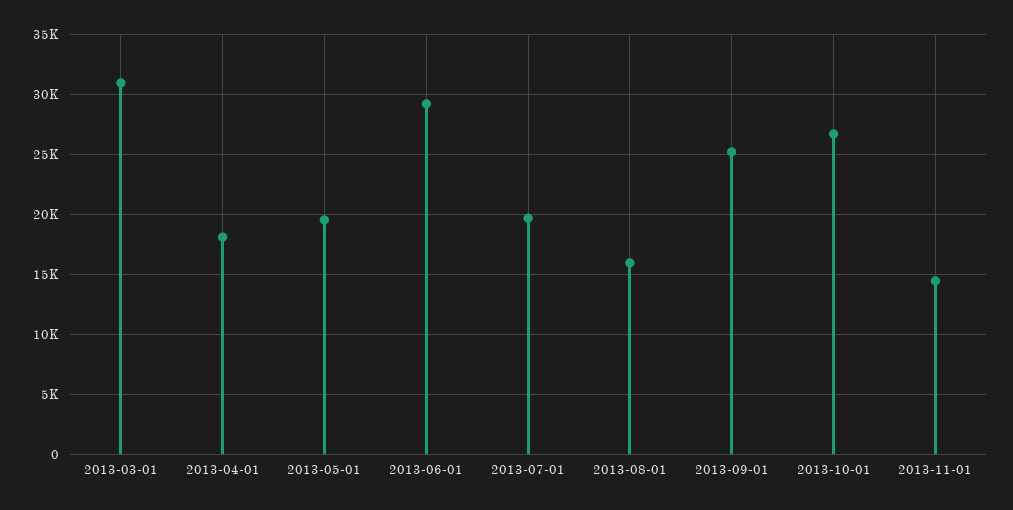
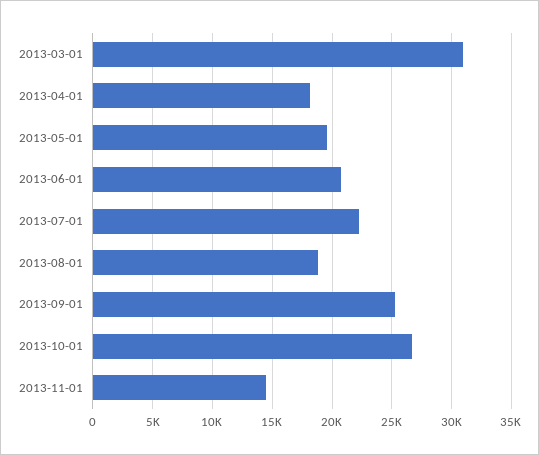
2013-06-01: 29000 -> 21000
2013-07-01: 20000 -> 22000
2013-08-01: 16000 -> 19000

